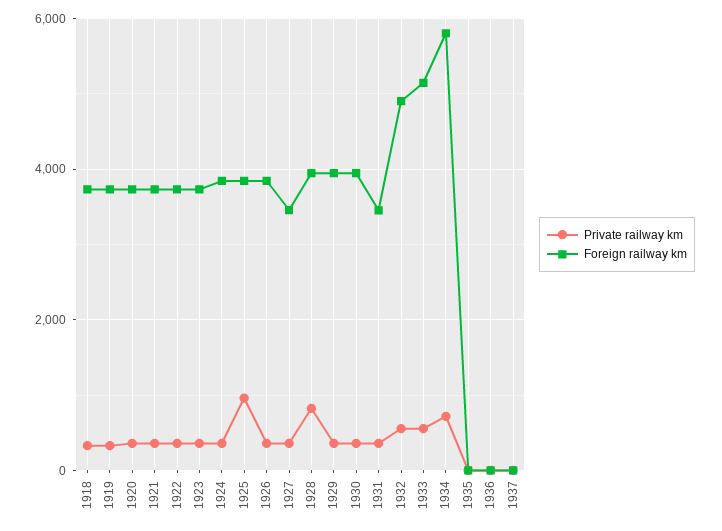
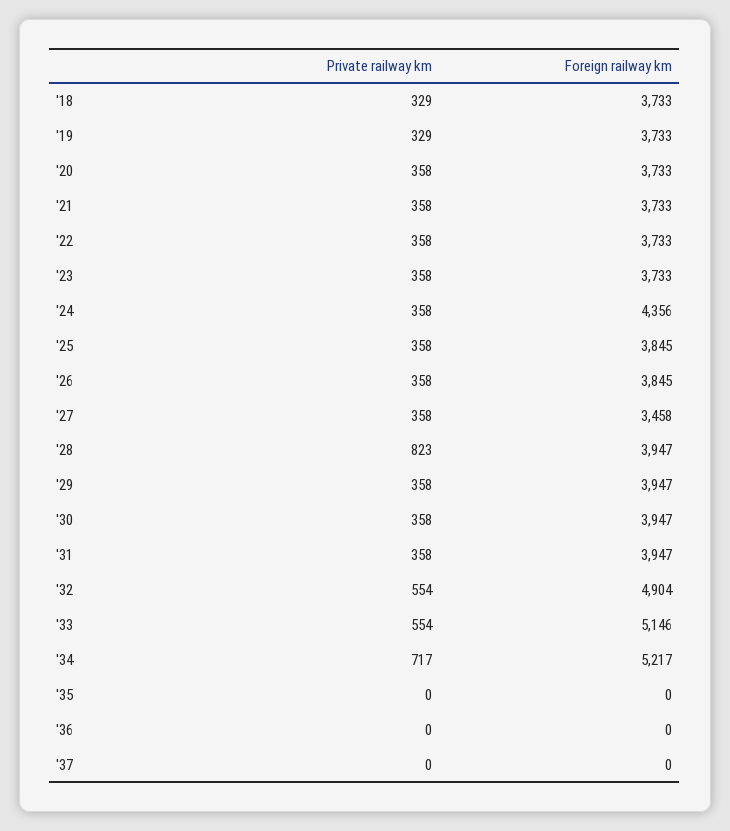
Foreign railway km, 1924: 3800 -> 4356
Private railway km, 1925: 1000 -> 358
Foreign railway km, 1931: 3400 -> 3947
Foreign railway km, 1934: 5800 -> 5217

